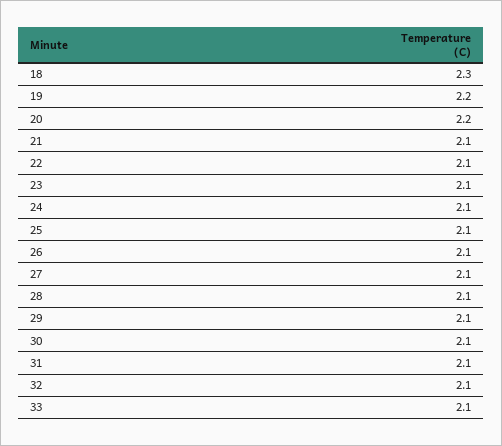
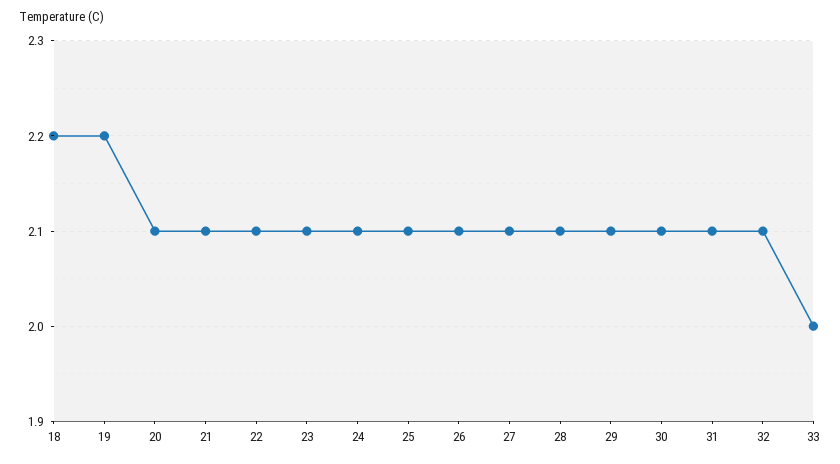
18: 2.3 -> 2.2
20: 2.2 -> 2.1
33: 2.1 -> 2

